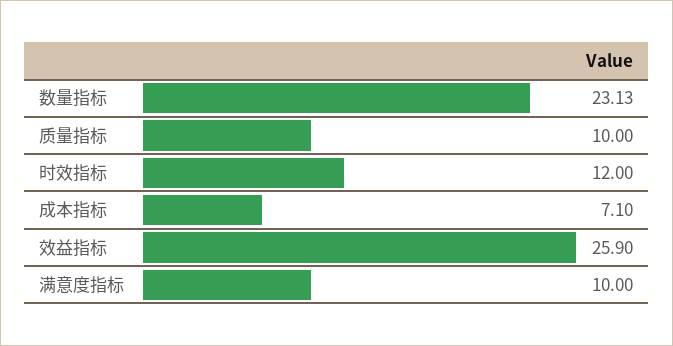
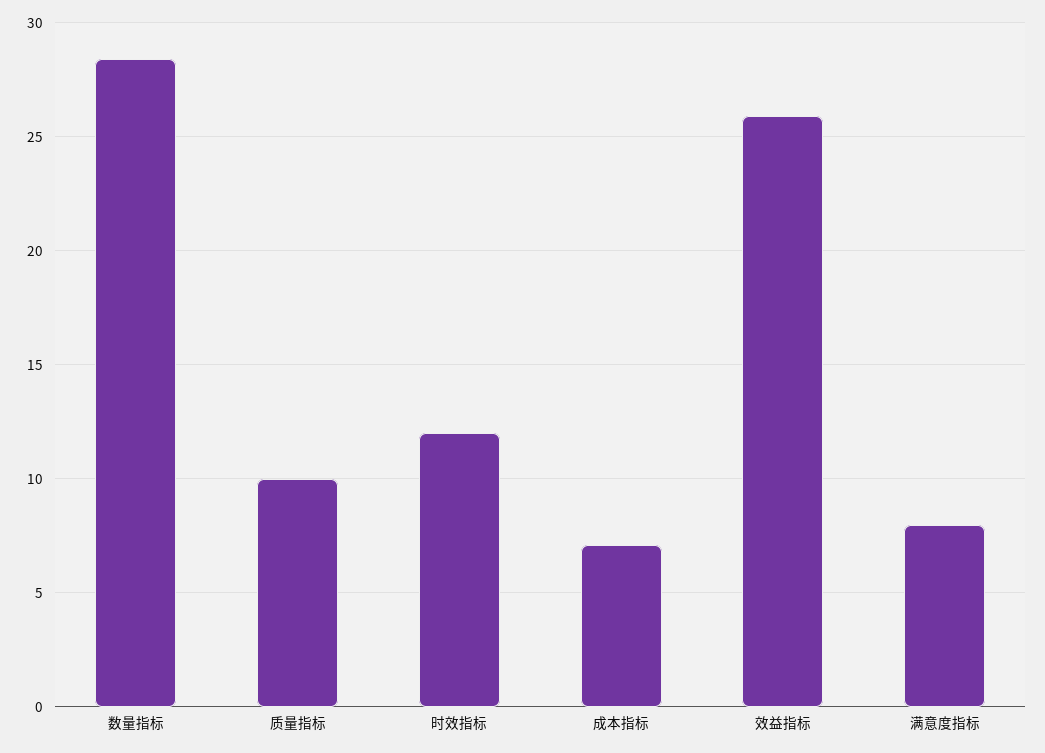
数量指标: 23.13 -> 28.5
满意度指标: 10 -> 8

